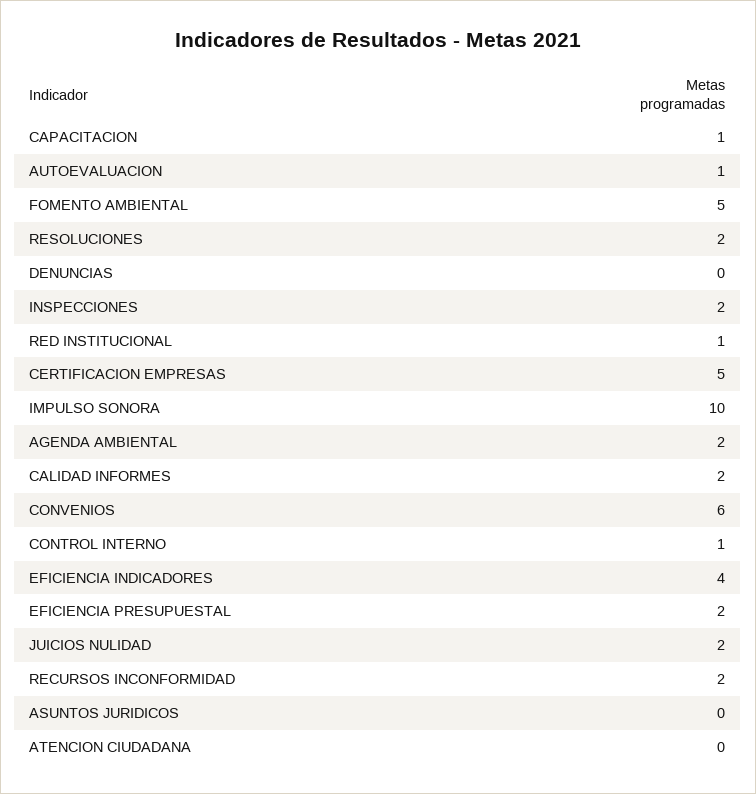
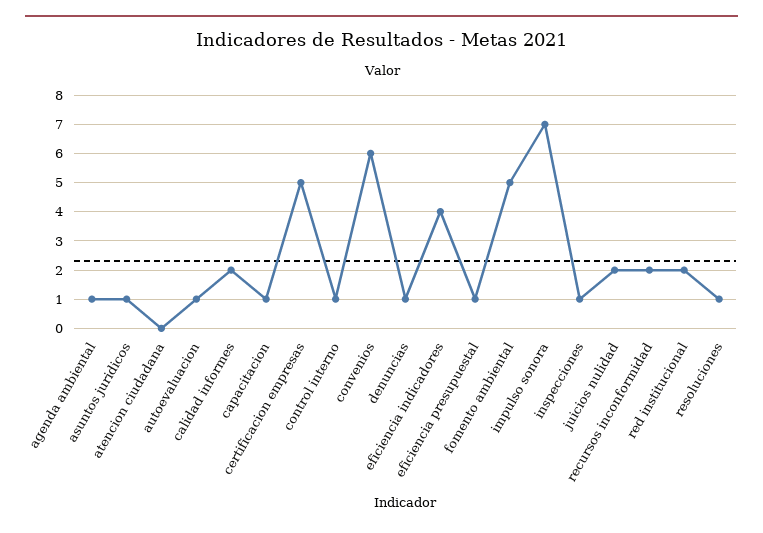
RESOLUCIONES: 2 -> 1
DENUNCIAS: 0 -> 1
INSPECCIONES: 2 -> 1
RED INSTITUCIONAL: 1 -> 2
IMPULSO SONORA: 10 -> 7
AGENDA AMBIENTAL: 2 -> 1
EFICIENCIA PRESUPUESTAL: 2 -> 1
ASUNTOS JURIDICOS: 0 -> 1

